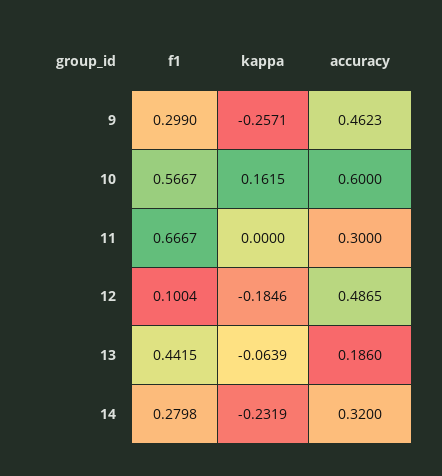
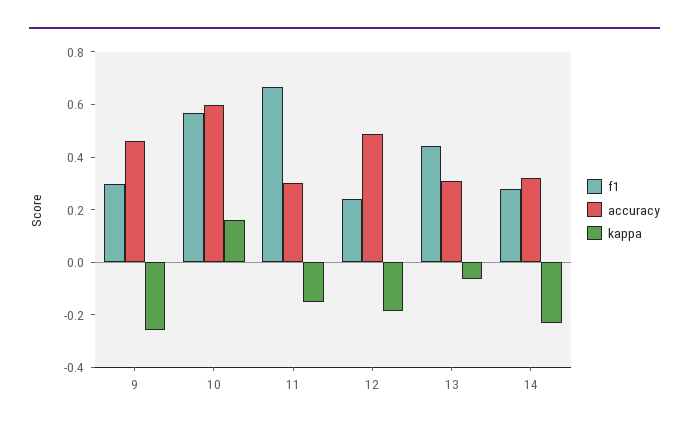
kappa, 11: 0 -> -0.15
f1, 12: 0.1004 -> 0.25
accuracy, 13: 0.186 -> 0.3

